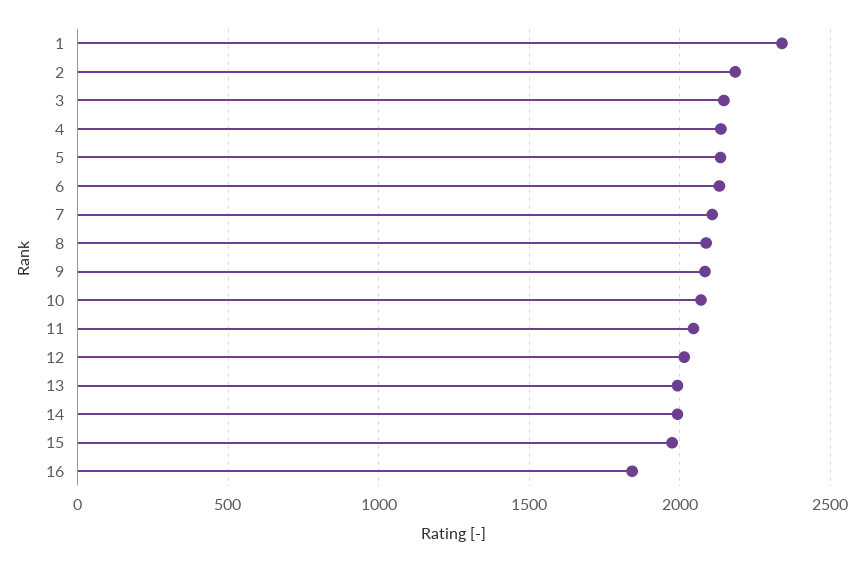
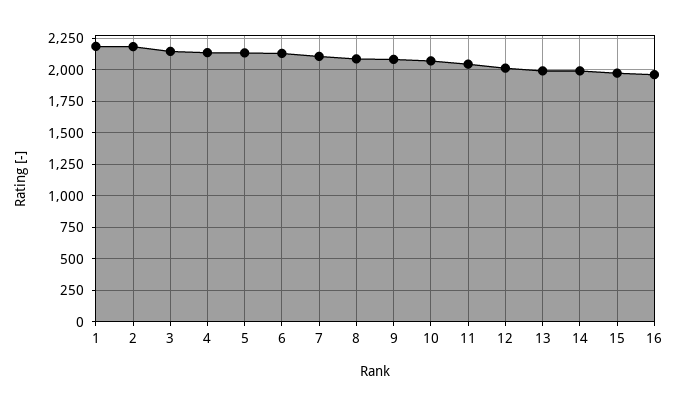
1: 2350 -> 2200
16: 1850 -> 1950

